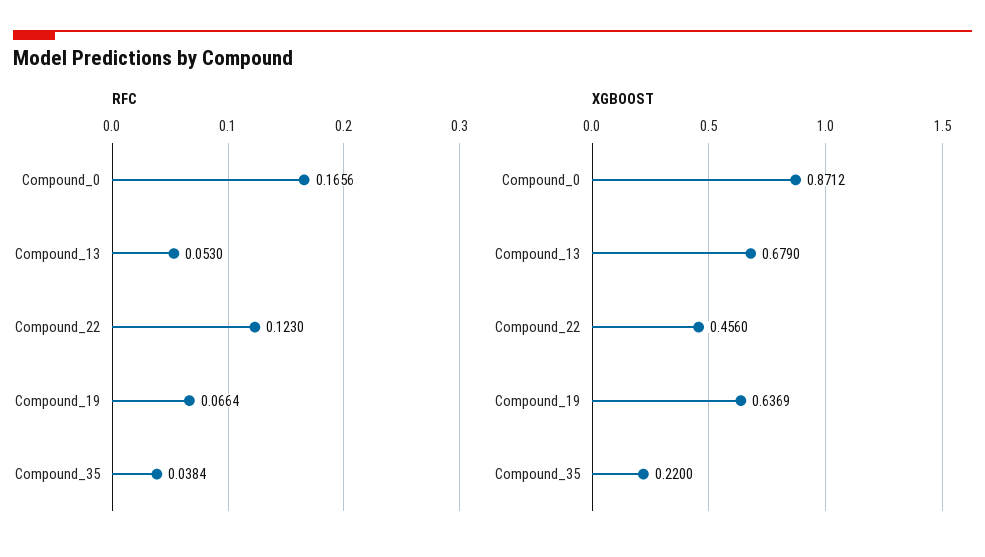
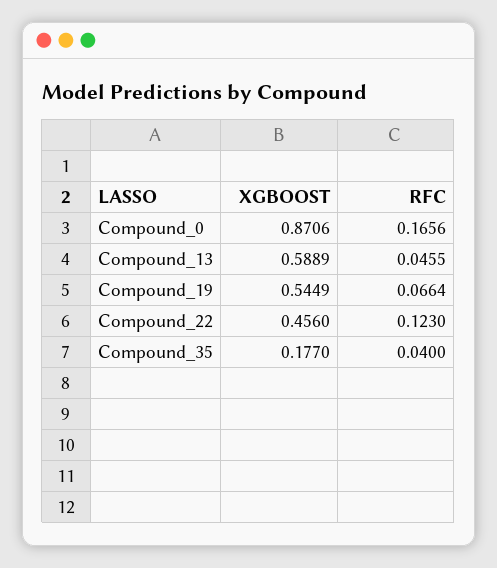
RFC, Compound_13: 0.053 -> 0.0455
RFC, Compound_35: 0.0384 -> 0.04
XGBOOST, Compound_0: 0.8712 -> 0.8706
XGBOOST, Compound_13: 0.679 -> 0.5889
XGBOOST, Compound_19: 0.6369 -> 0.5449
XGBOOST, Compound_35: 0.22 -> 0.177

